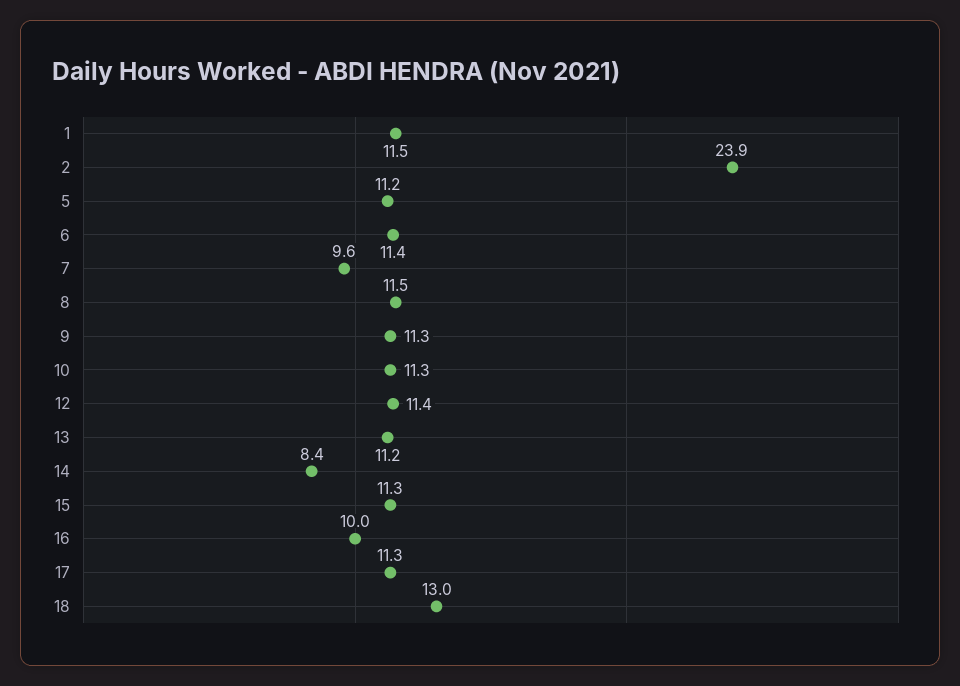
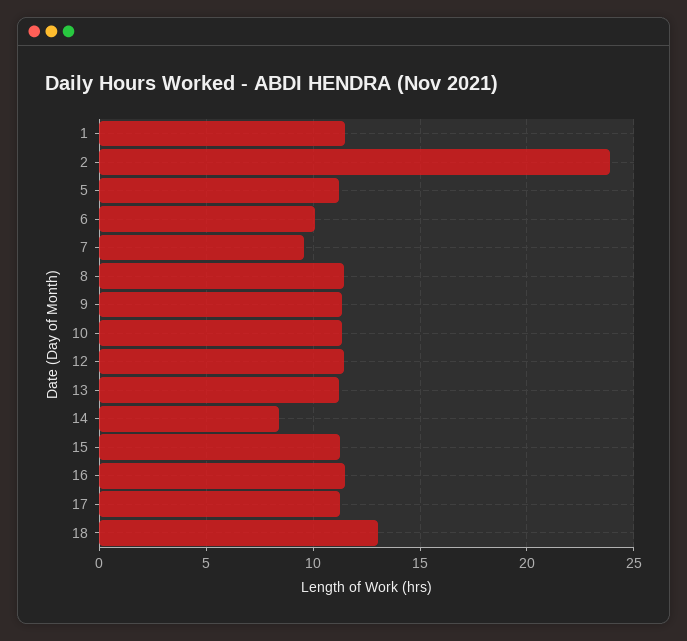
6: 11.4 -> 10
16: 10 -> 11.5

